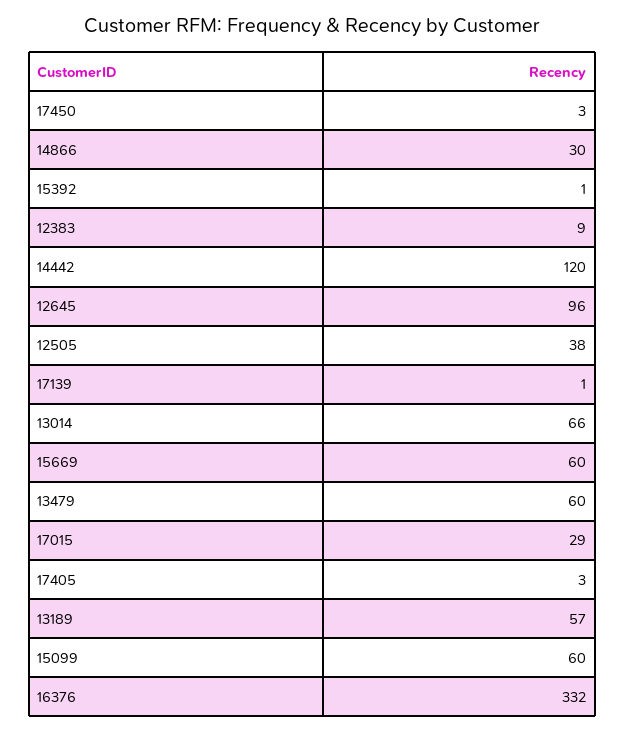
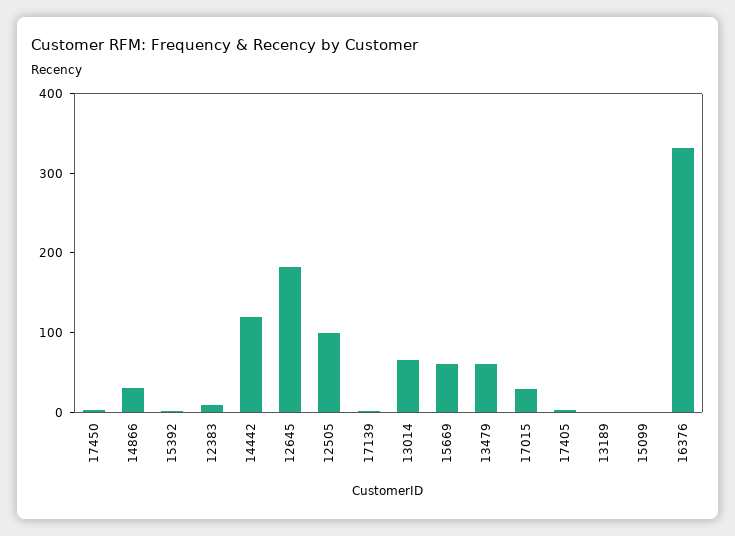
12645: 96 -> 180
12505: 38 -> 100
13189: 57 -> 0
15099: 60 -> 0

